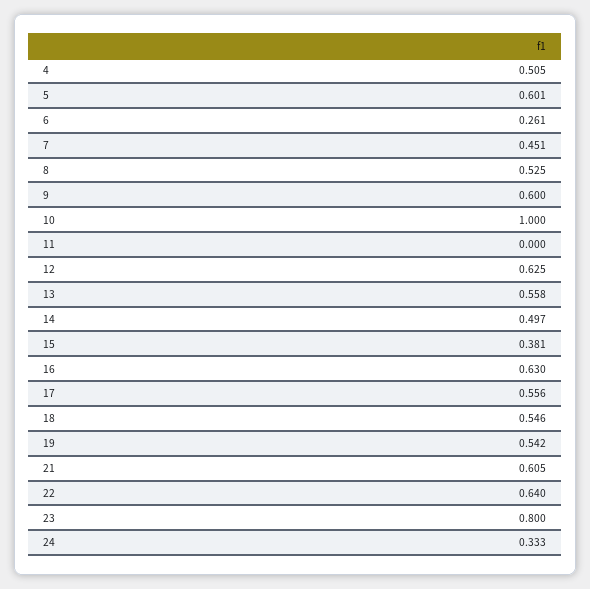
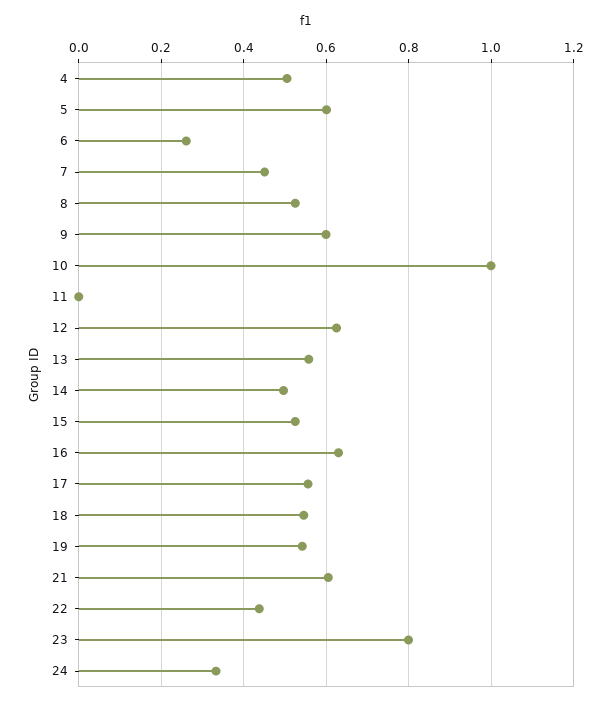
15: 0.381 -> 0.52
22: 0.64 -> 0.44

